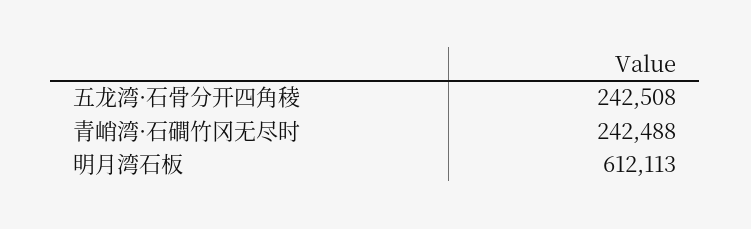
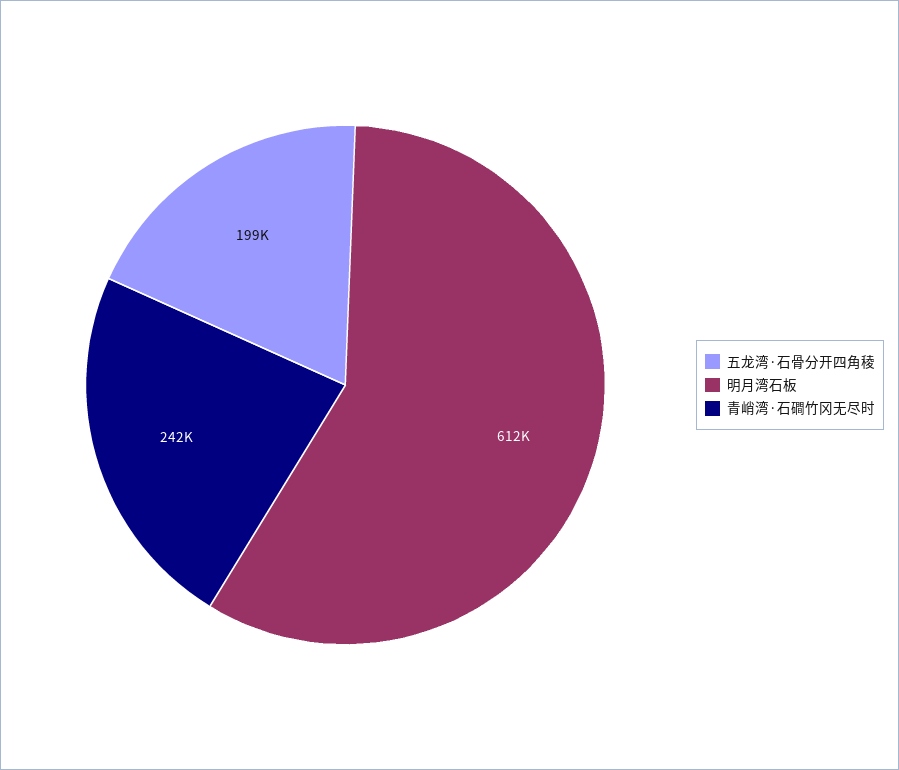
五龙湾·石骨分开四角稜: 242508 -> 199000

